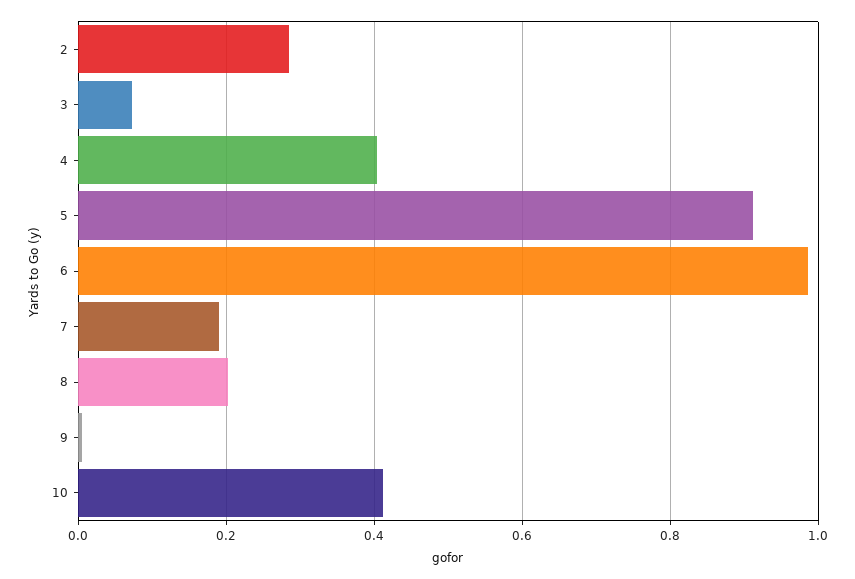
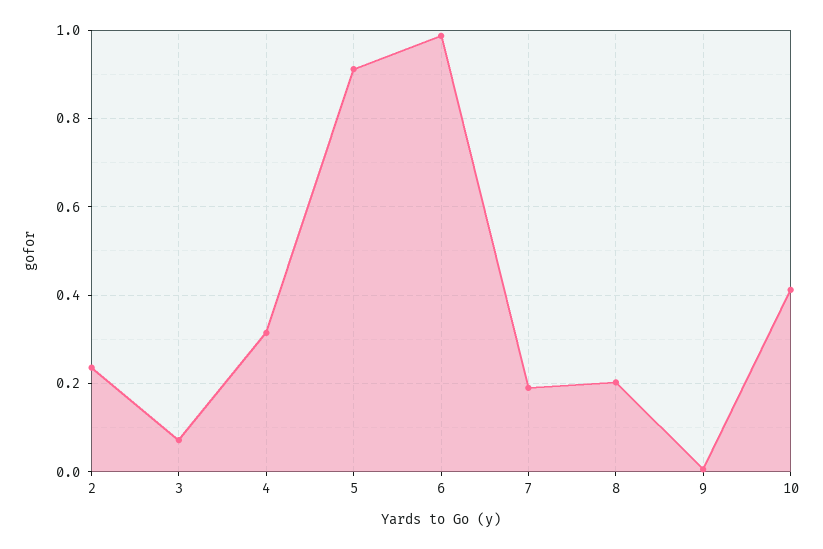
2: 0.28 -> 0.24
4: 0.4 -> 0.32

